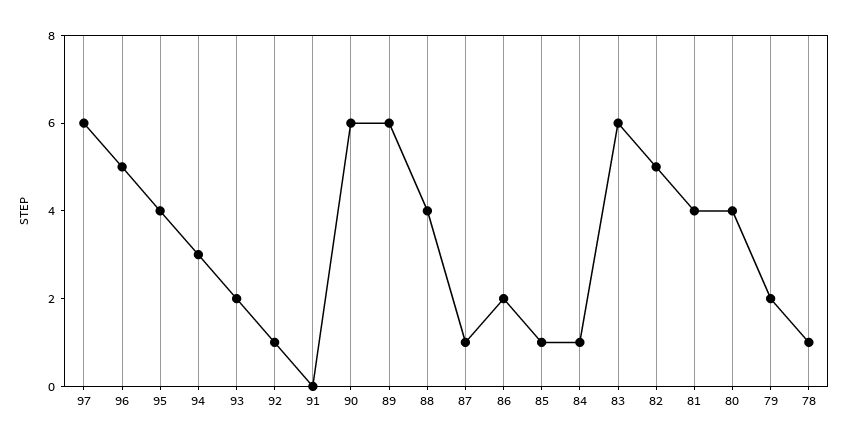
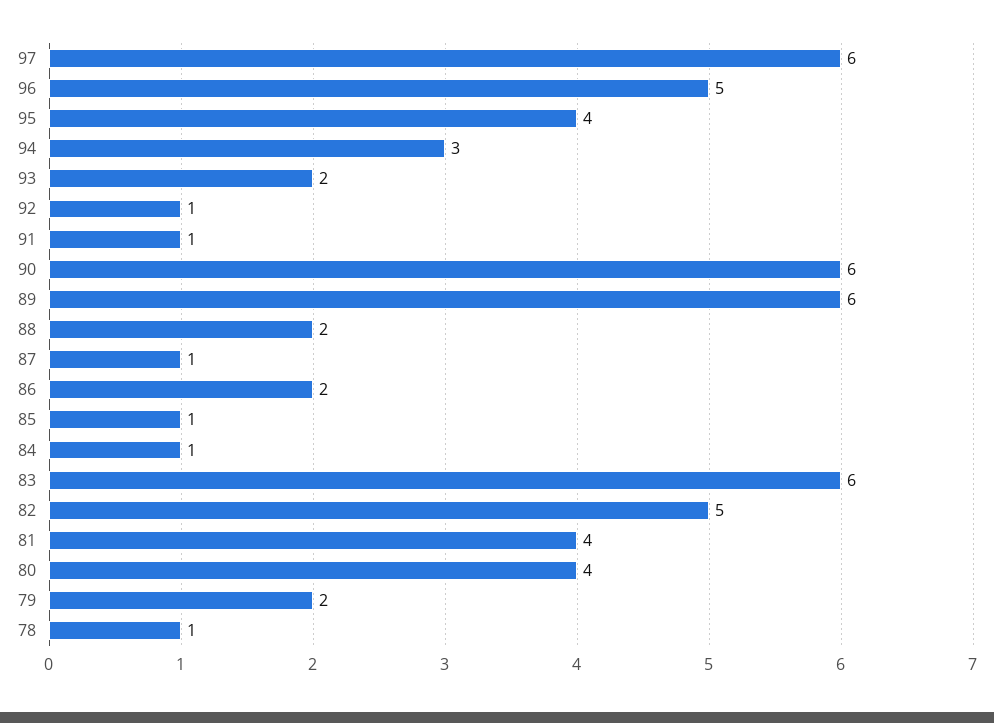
91: 0 -> 1
88: 4 -> 2

